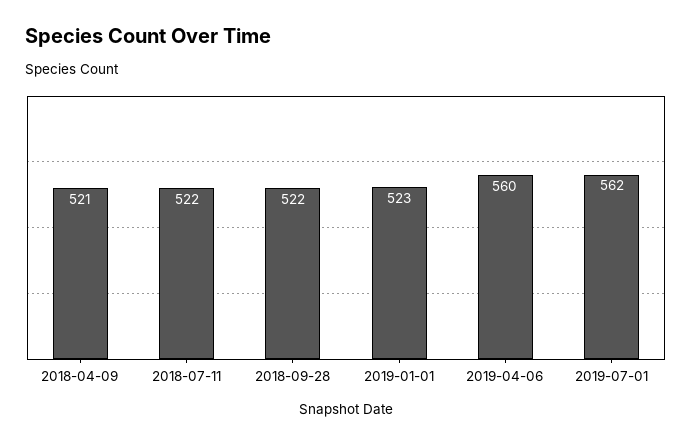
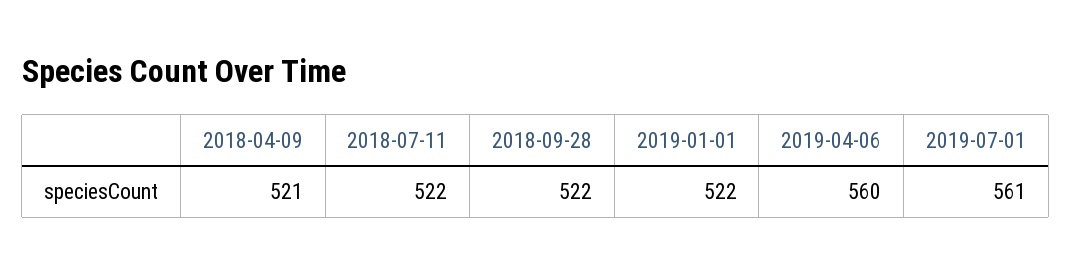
2019-01-01: 523 -> 522
2019-07-01: 562 -> 561

